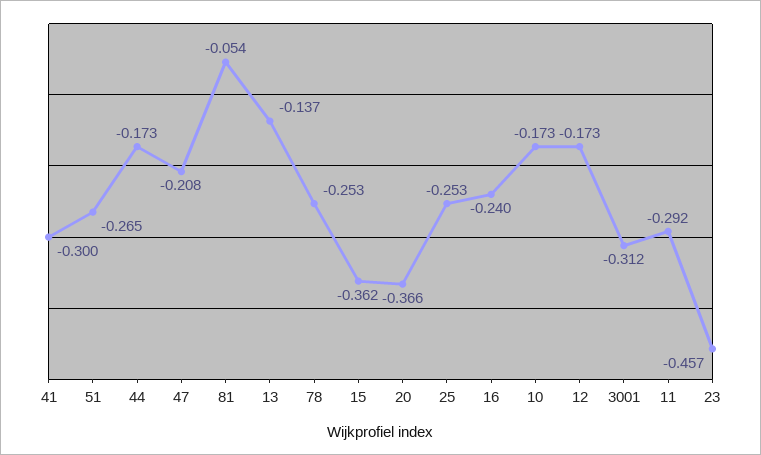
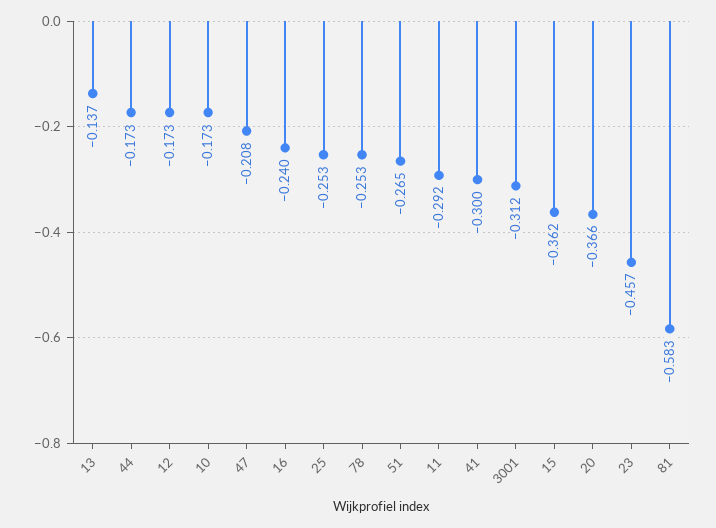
81: -0.054 -> -0.583

